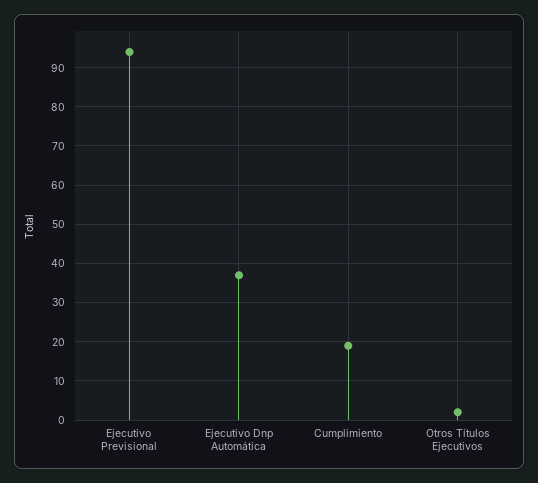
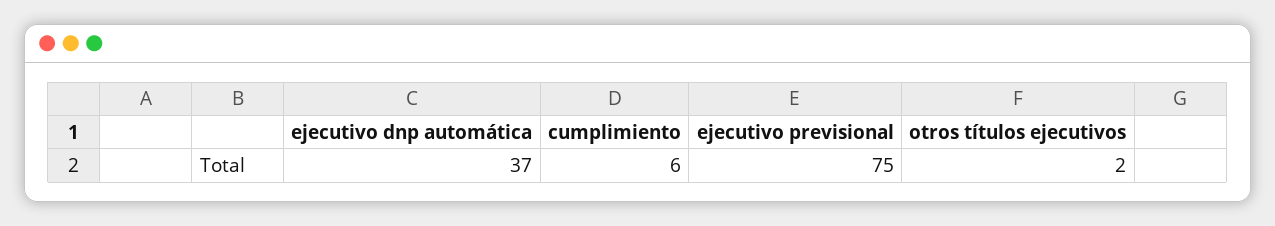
Ejecutivo Previsional: 95 -> 75
Cumplimiento: 20 -> 6

